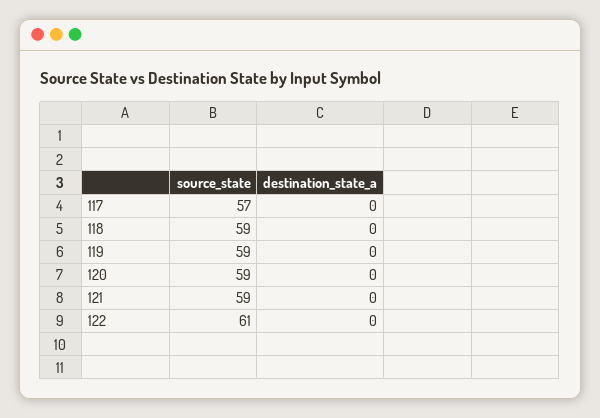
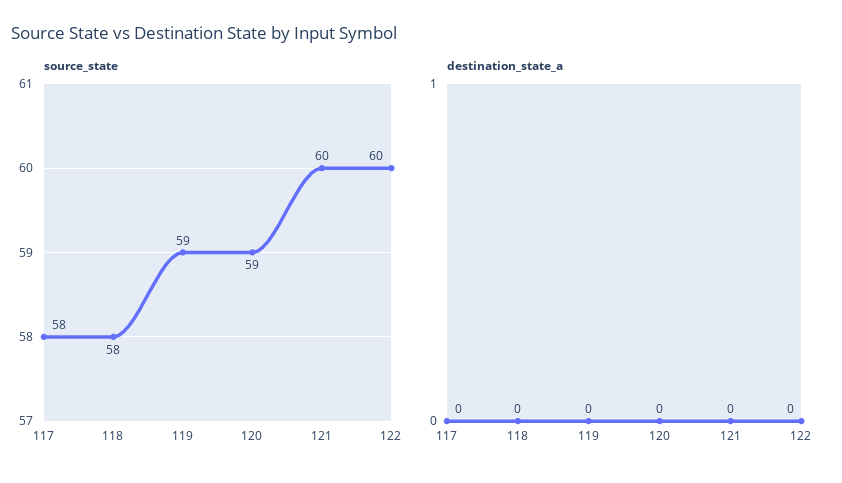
source_state, 117: 57 -> 58
source_state, 118: 59 -> 58
source_state, 121: 59 -> 60
source_state, 122: 61 -> 60

